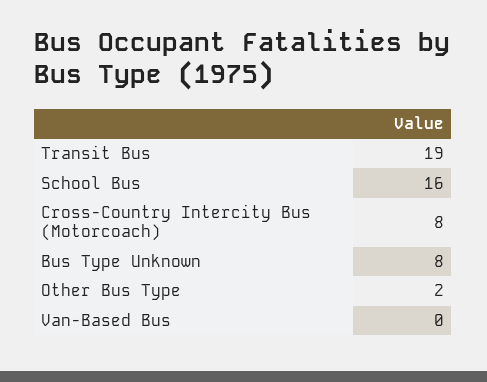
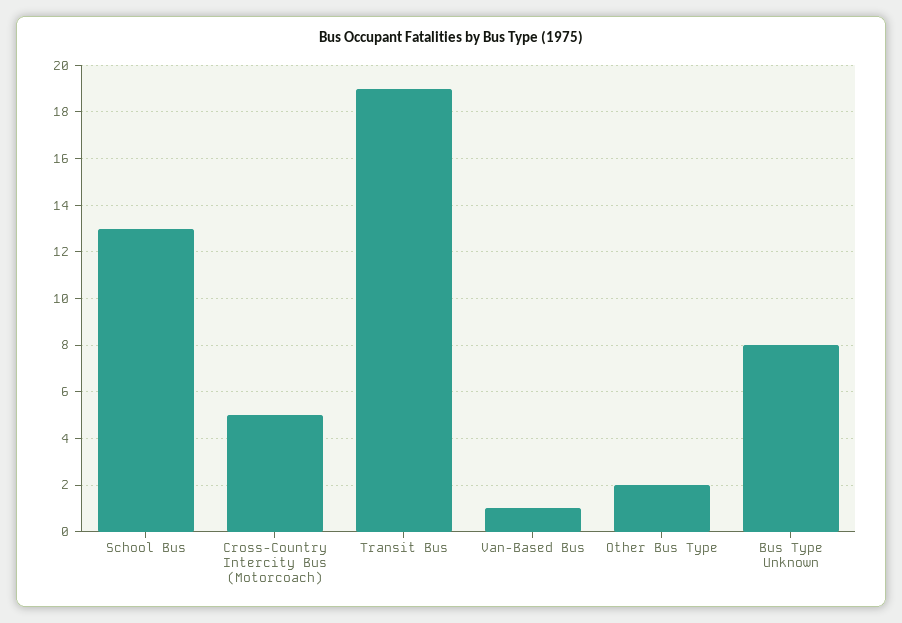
School Bus: 16 -> 13
Cross-Country Intercity Bus (Motorcoach): 8 -> 5
Van-Based Bus: 0 -> 1

